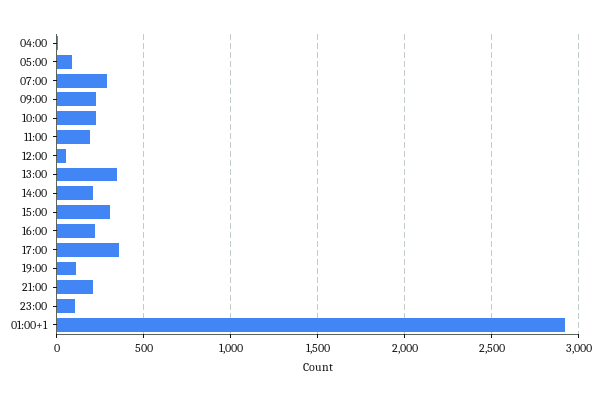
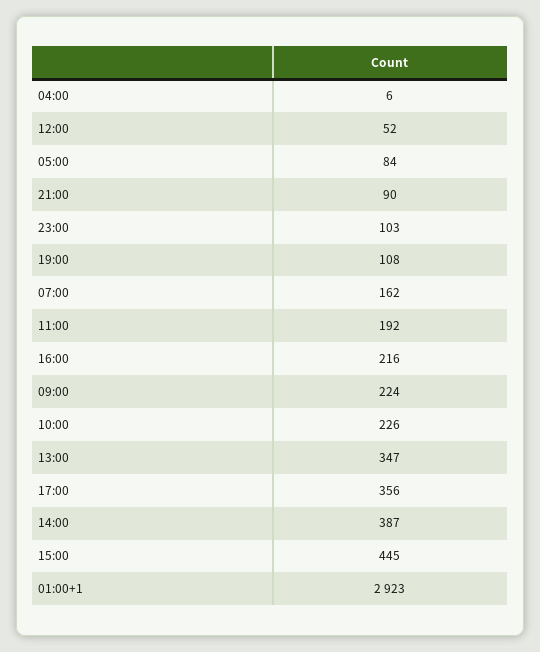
07:00: 300 -> 162
14:00: 200 -> 387
15:00: 300 -> 445
21:00: 200 -> 90

